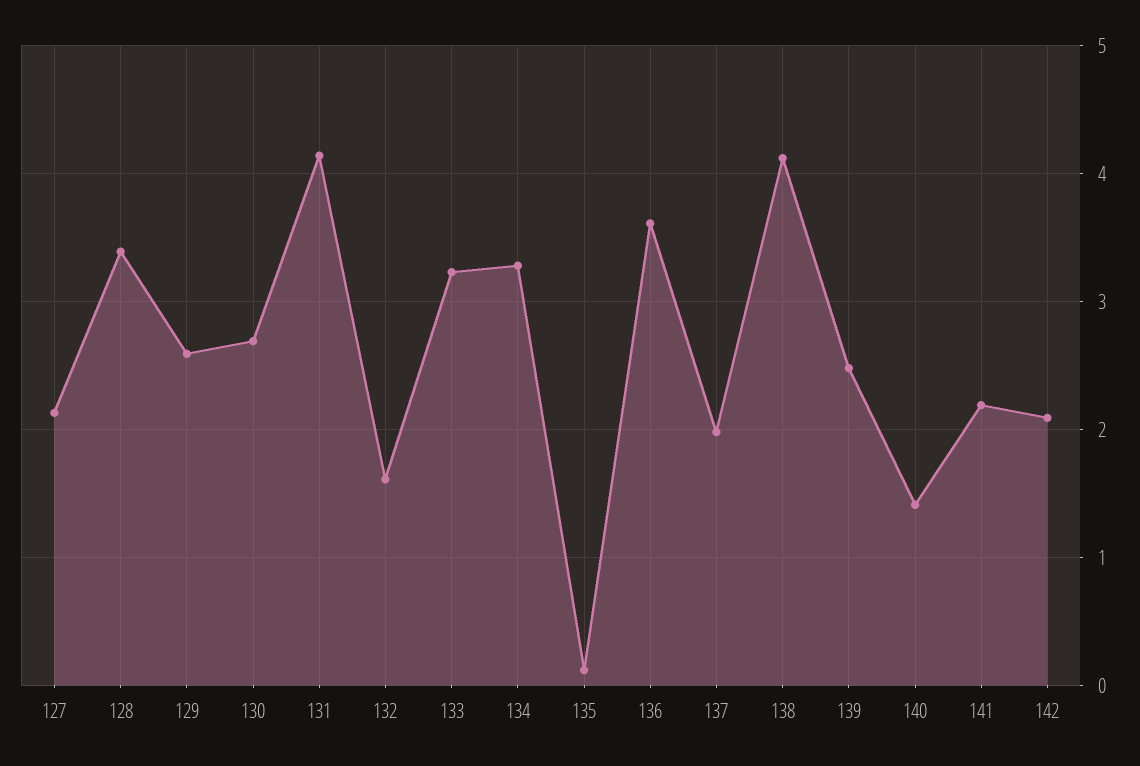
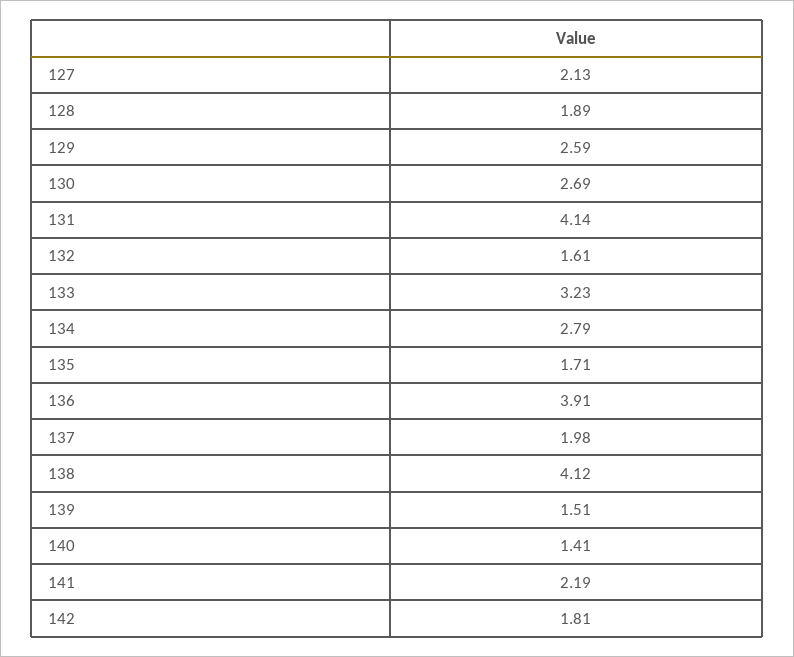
128: 3.4 -> 1.89
134: 3.3 -> 2.79
135: 0.1 -> 1.71
136: 3.6 -> 3.91
139: 2.5 -> 1.51
142: 2.1 -> 1.81

